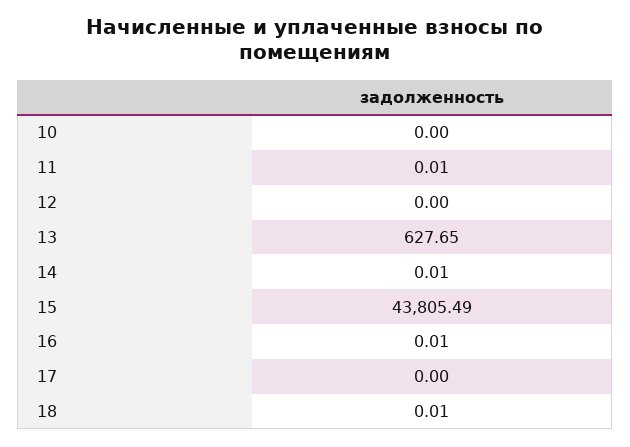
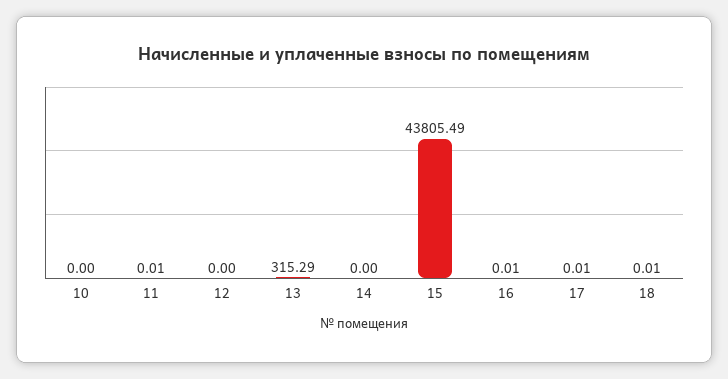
13: 627.65 -> 315.29
14: 0.01 -> 0
17: 0 -> 0.01

